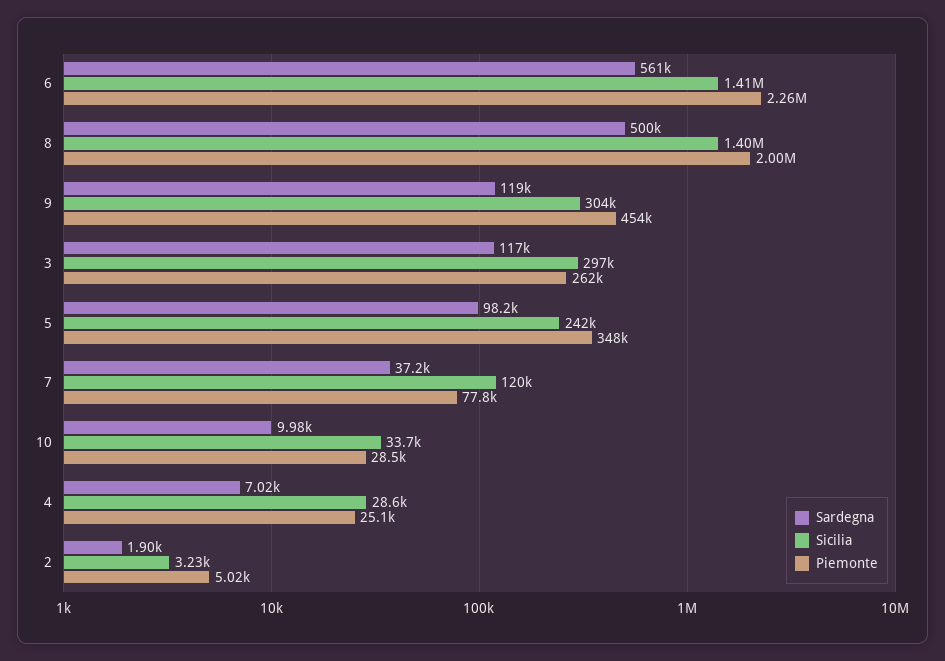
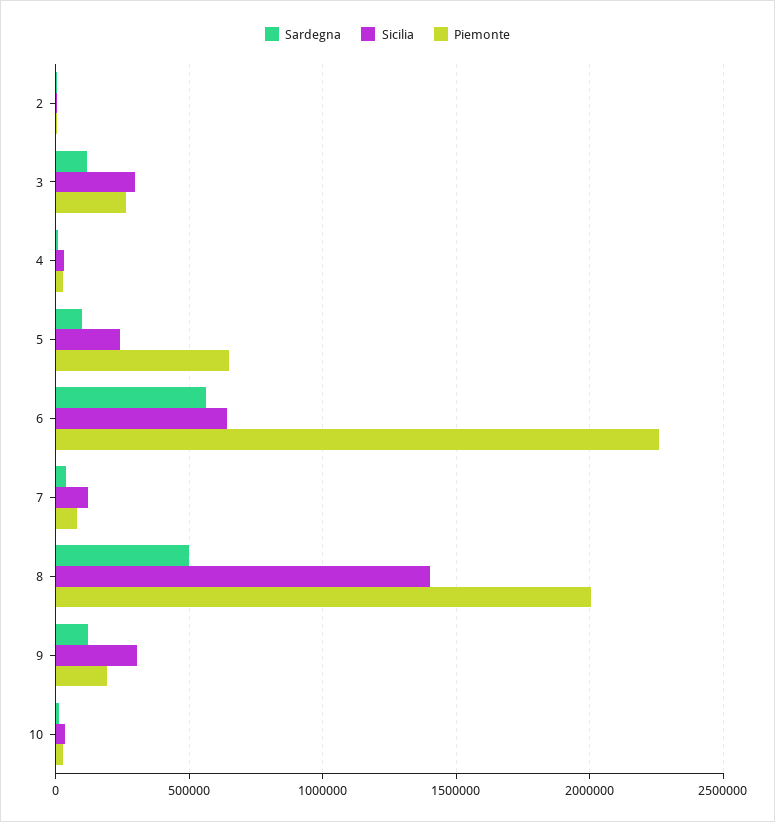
Sicilia, 6: 1410000 -> 650000
Piemonte, 9: 454000 -> 200000
Piemonte, 5: 348000 -> 650000

